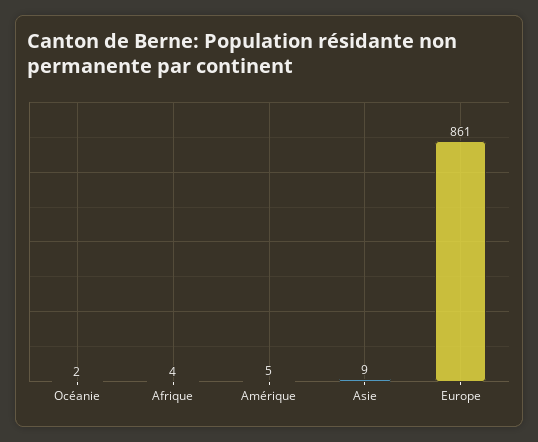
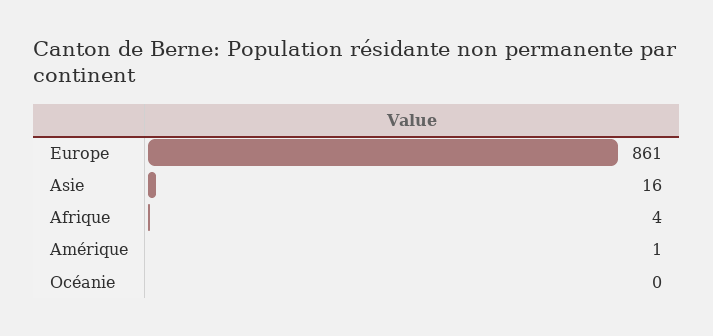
Océanie: 2 -> 0
Amérique: 5 -> 1
Asie: 9 -> 16

